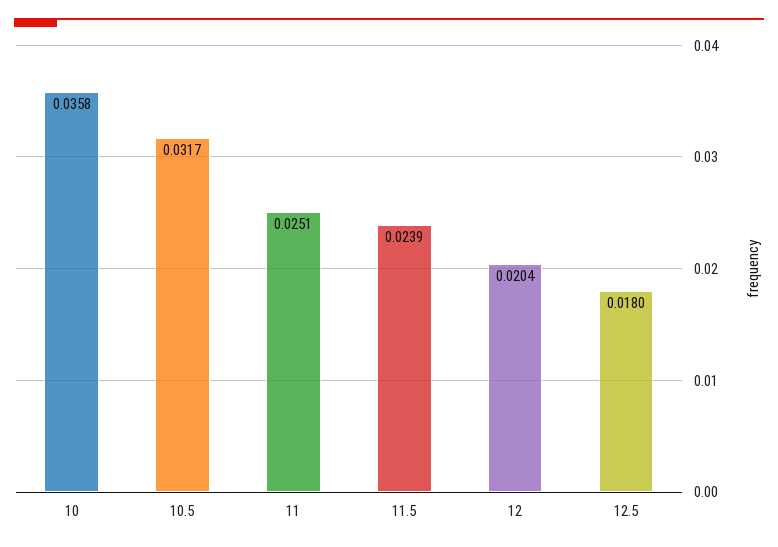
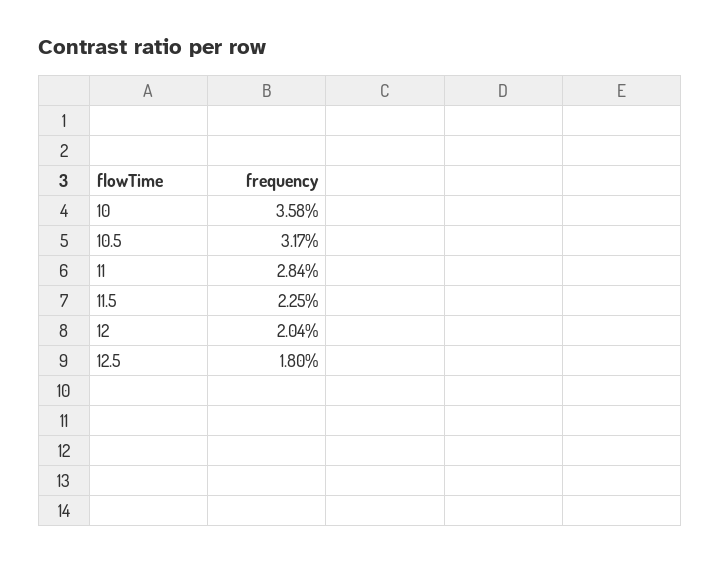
11: 0.0251 -> 0.0284
11.5: 0.0239 -> 0.0225

